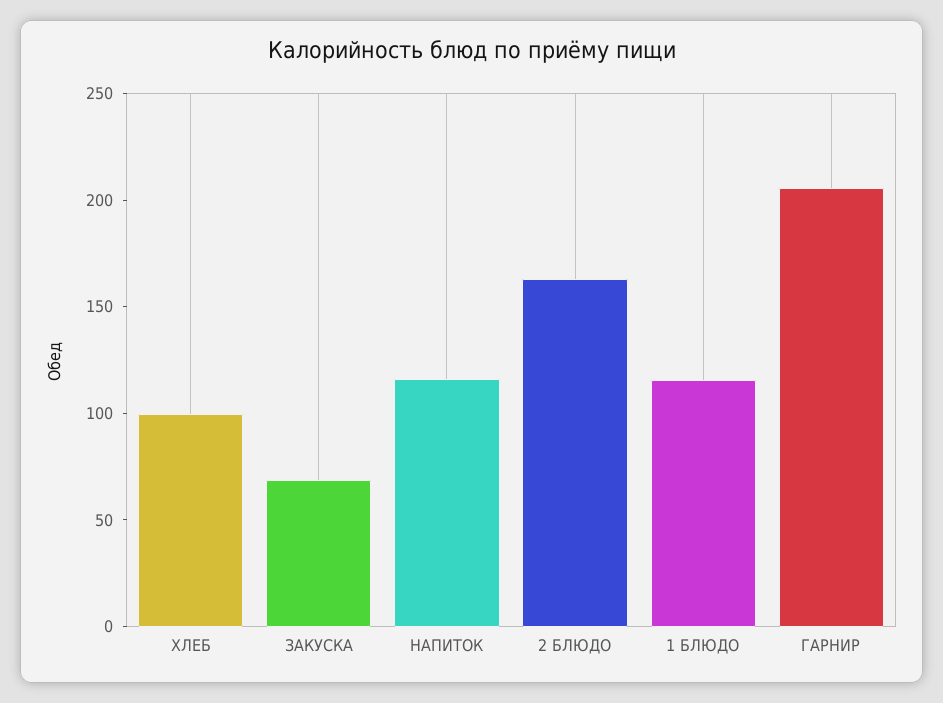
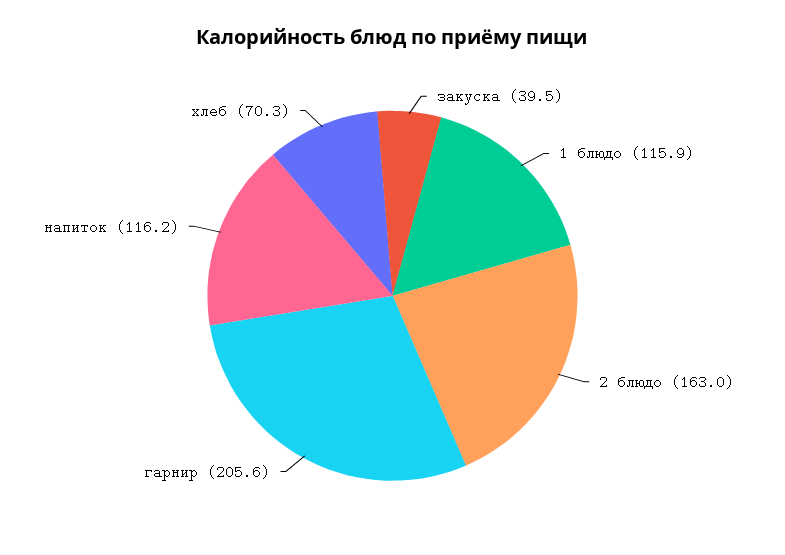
ХЛЕБ: 100 -> 70.3
ЗАКУСКА: 70 -> 39.5

